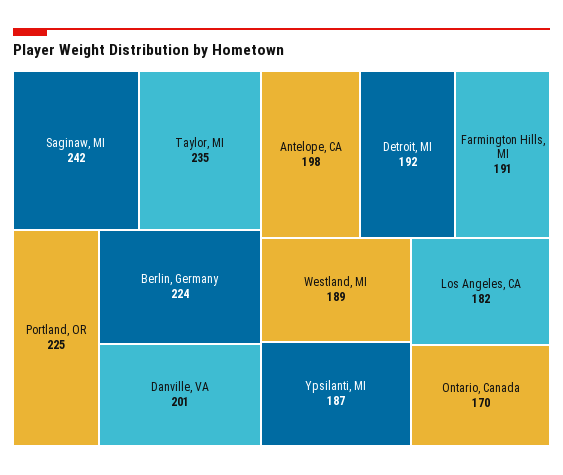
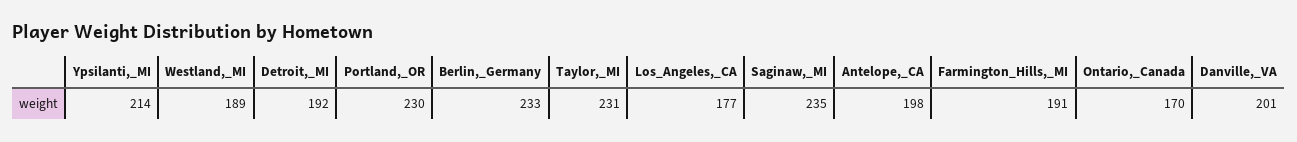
Saginaw, MI: 242 -> 235
Taylor, MI: 235 -> 231
Portland, OR: 225 -> 230
Berlin, Germany: 224 -> 233
Ypsilanti, MI: 187 -> 214
Los Angeles, CA: 182 -> 177

